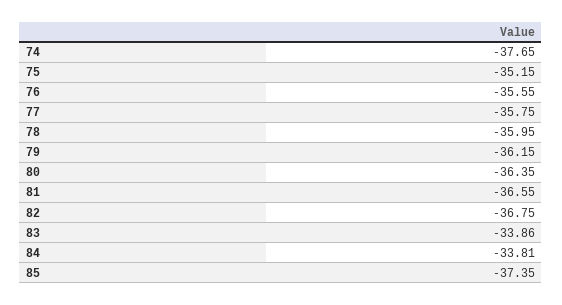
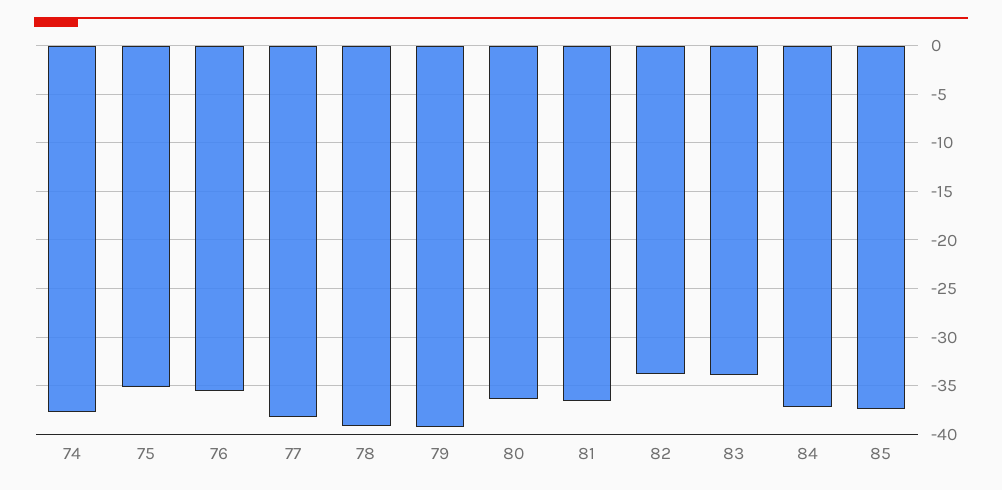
77: -35.75 -> -38
78: -35.95 -> -39
79: -36.15 -> -39
82: -36.75 -> -34
84: -33.81 -> -37

